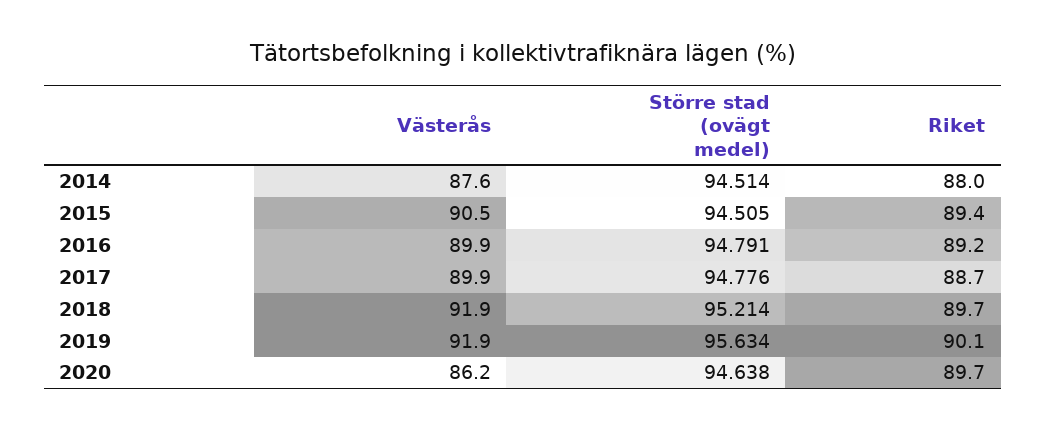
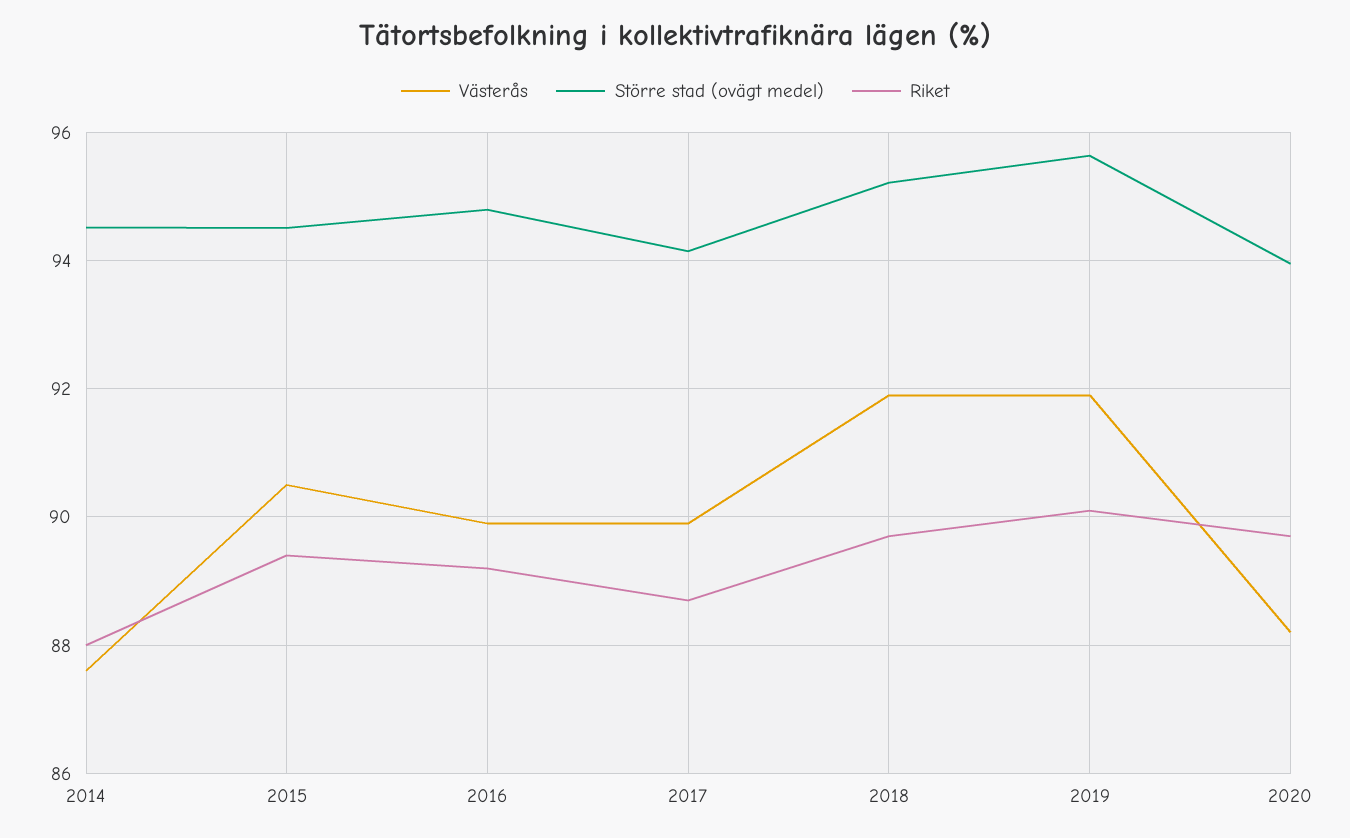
Större stad (ovägt medel), 2017: 94.776 -> 94.2
Västerås, 2020: 86.2 -> 88.2
Större stad (ovägt medel), 2020: 94.638 -> 94

